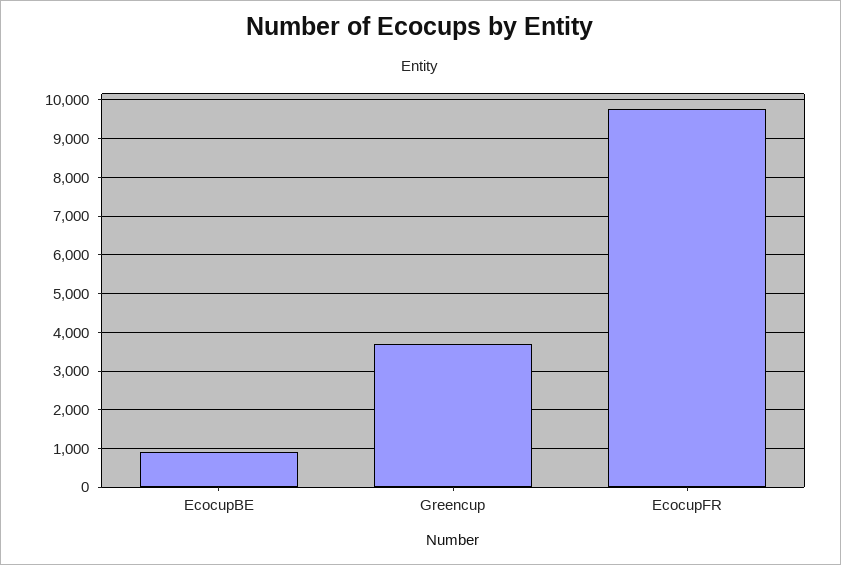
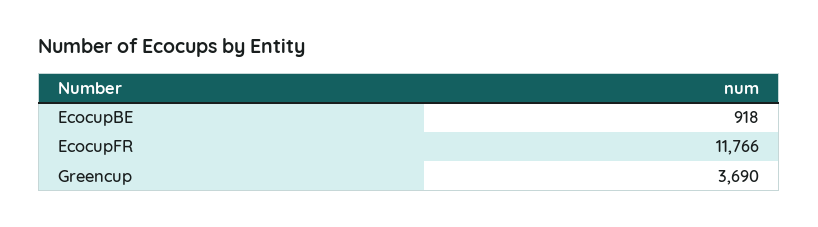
EcocupFR: 9800 -> 11766

